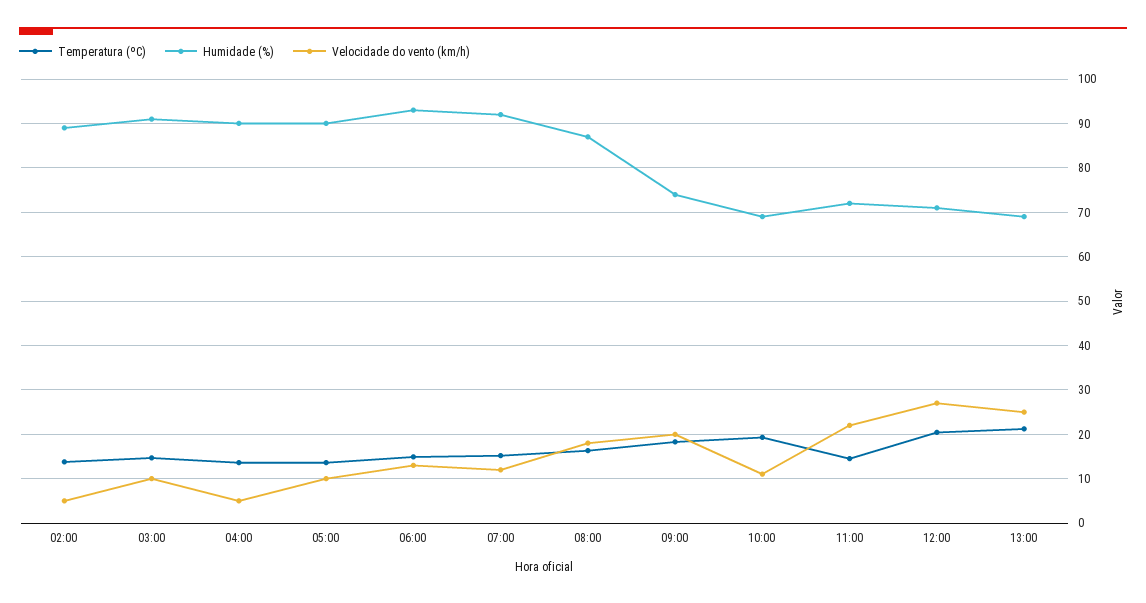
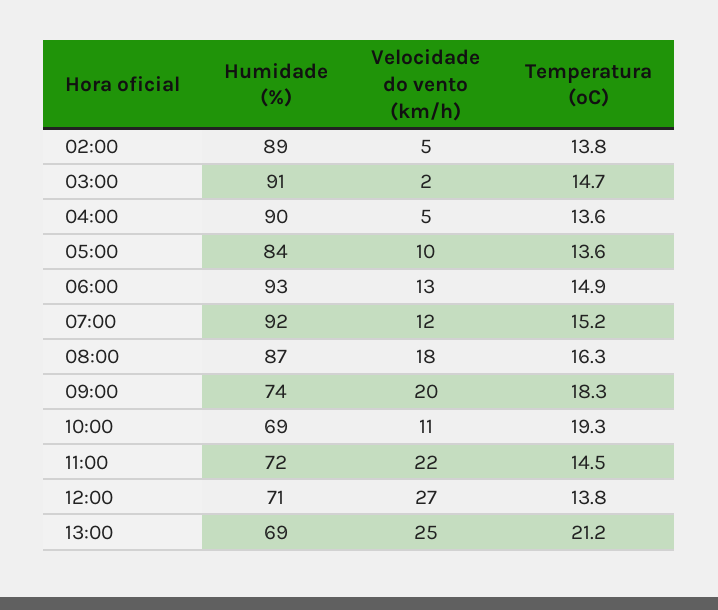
Velocidade do vento (km/h), 03:00: 10 -> 2
Humidade (%), 05:00: 90 -> 84
Temperatura (ºC), 12:00: 20 -> 13.8

